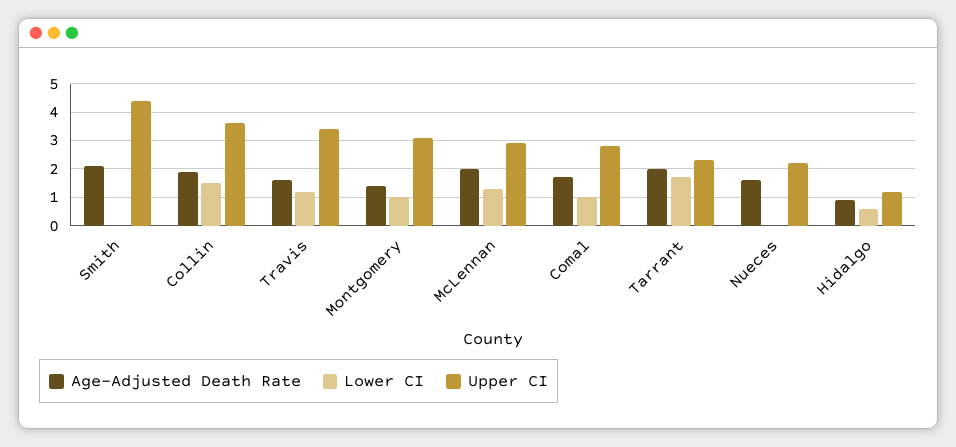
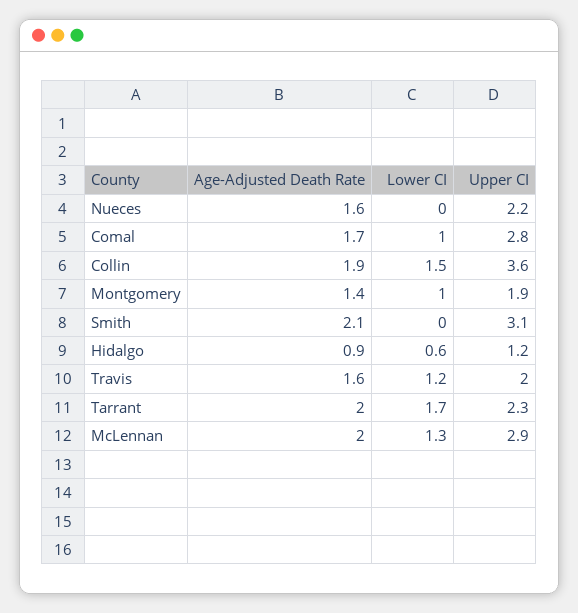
Upper CI, Smith: 4.5 -> 3.1
Upper CI, Travis: 3.5 -> 2
Upper CI, Montgomery: 3 -> 1.9

